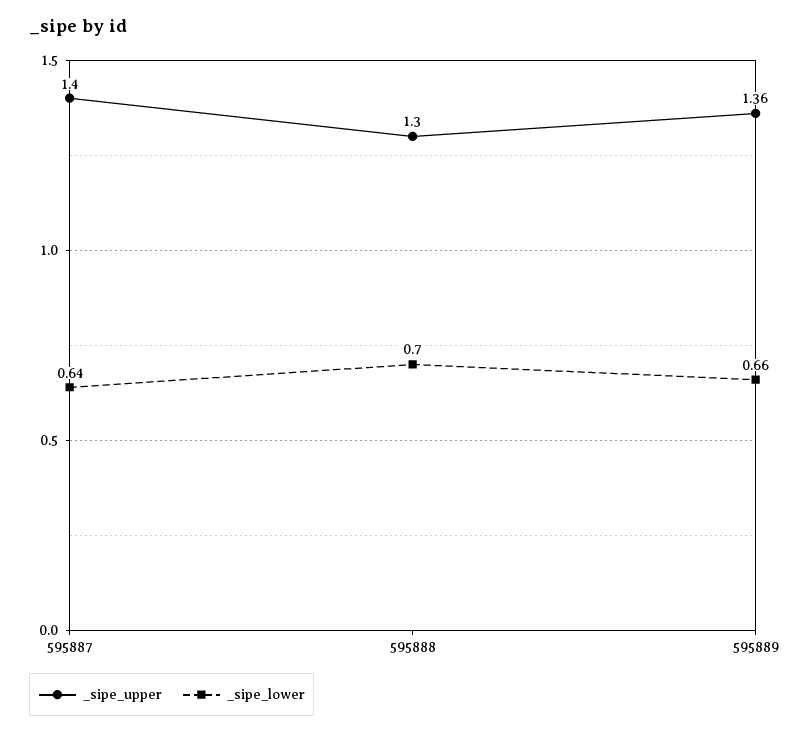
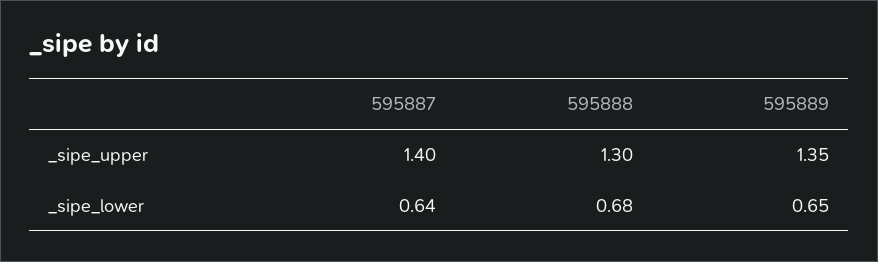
_sipe_lower, 595888: 0.7 -> 0.68
_sipe_upper, 595889: 1.36 -> 1.35
_sipe_lower, 595889: 0.66 -> 0.65

